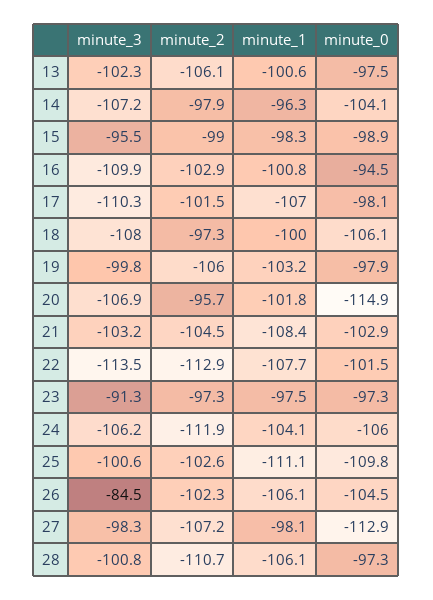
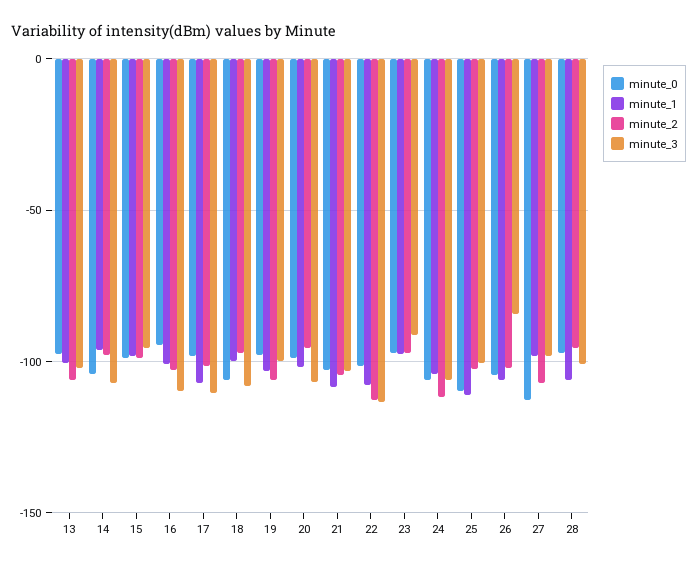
minute_0, 20: -114.9 -> -100
minute_2, 28: -110.7 -> -95

